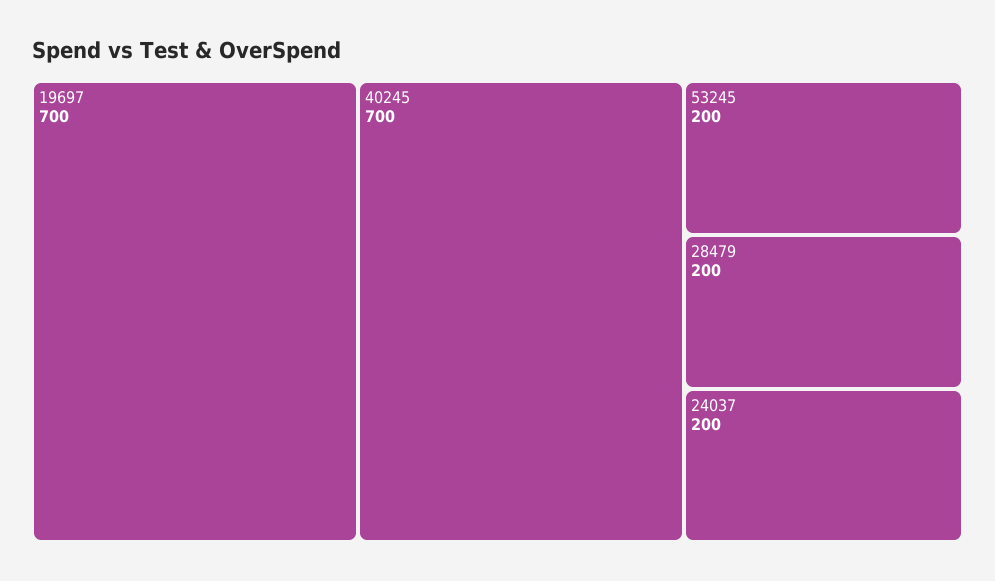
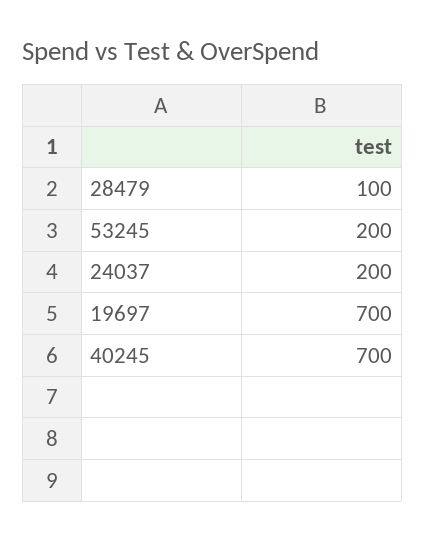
28479: 200 -> 100

